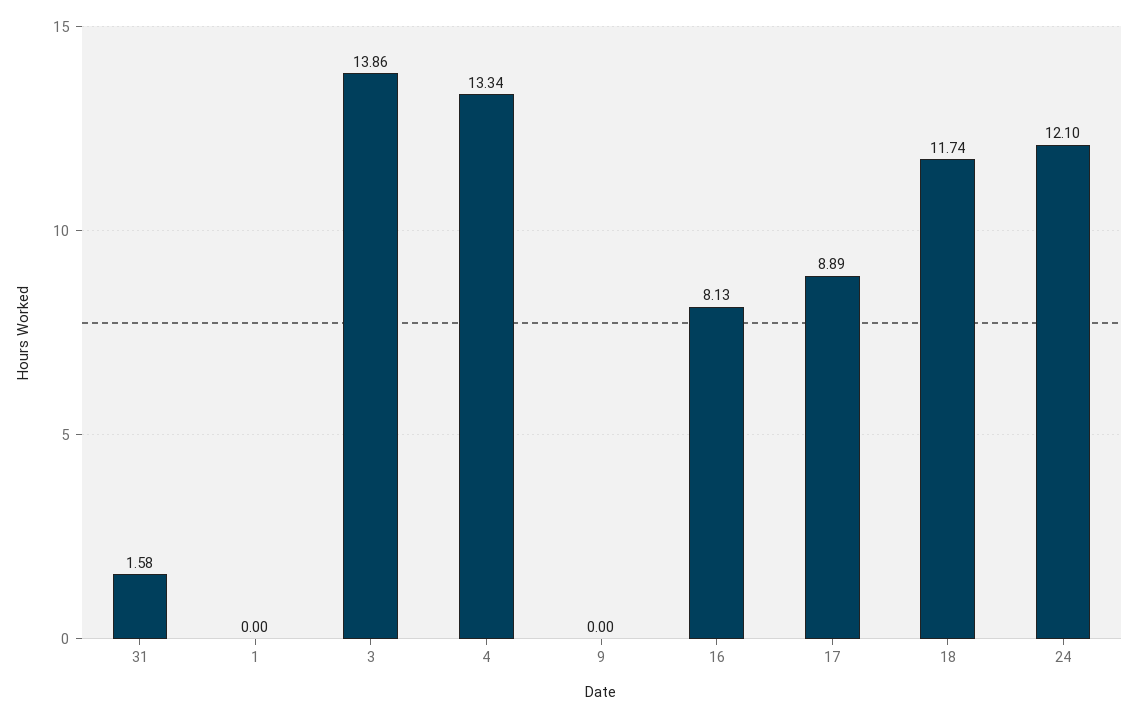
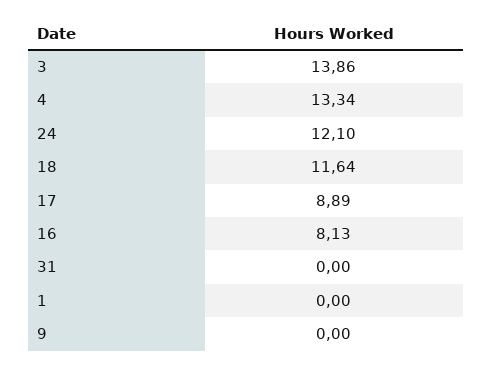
31: 1.58 -> 0
18: 11.74 -> 11.64

